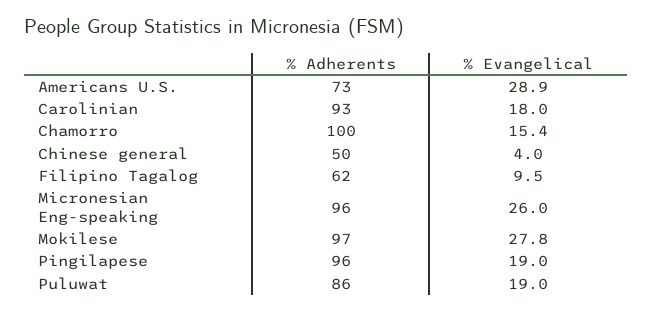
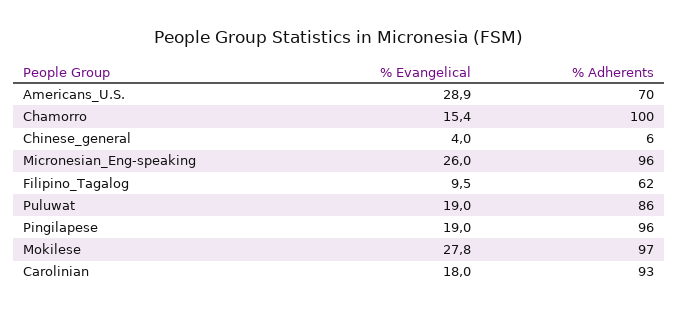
% Adherents, Americans U.S.: 73 -> 70
% Adherents, Chinese general: 50 -> 6

